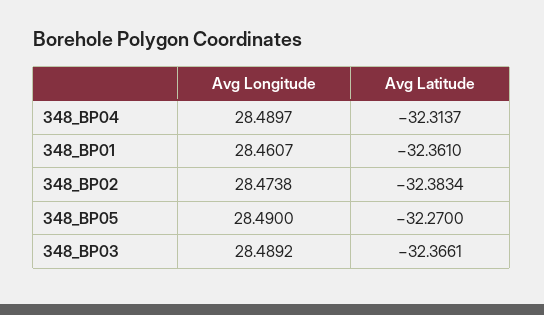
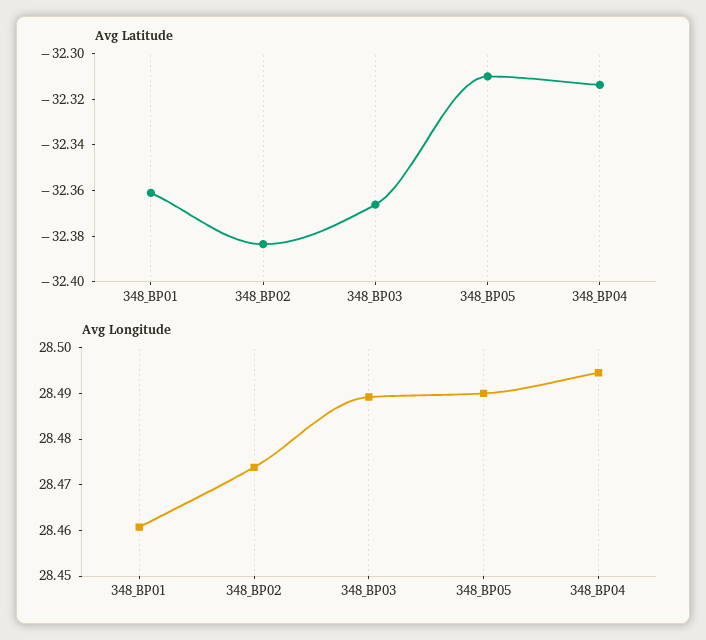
Avg Longitude, 348_BP04: 28.4897 -> 28.494
Avg Latitude, 348_BP05: -32.27 -> -32.31

